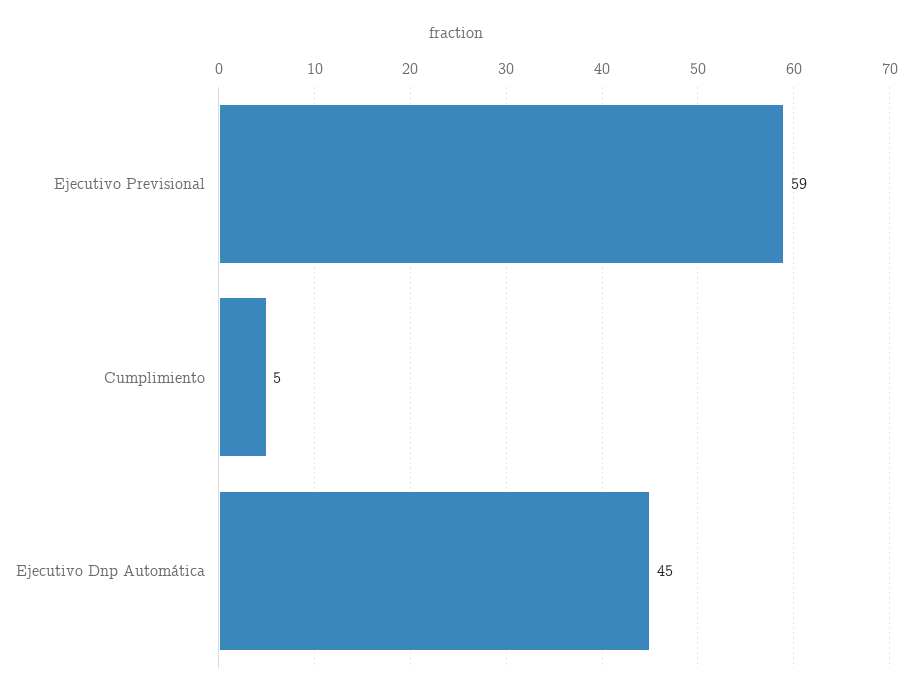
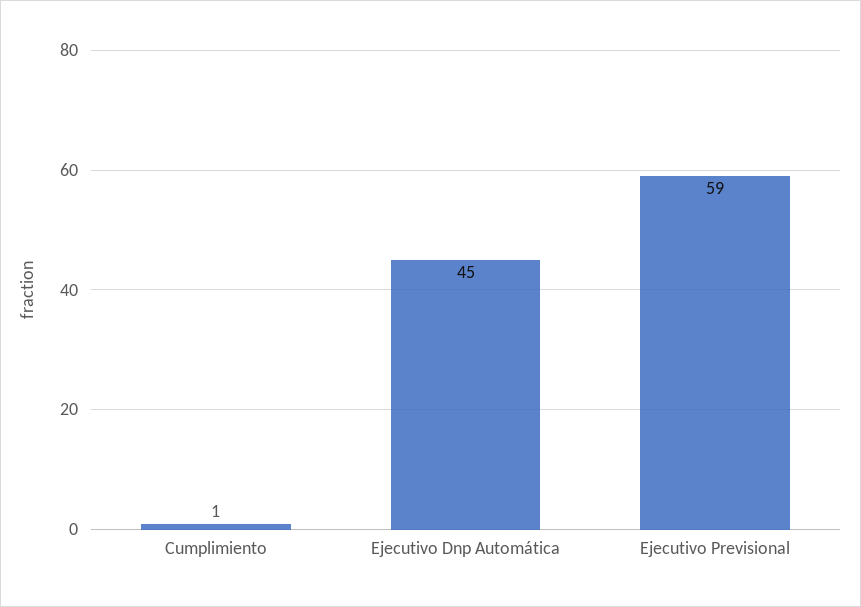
Cumplimiento: 5 -> 1

